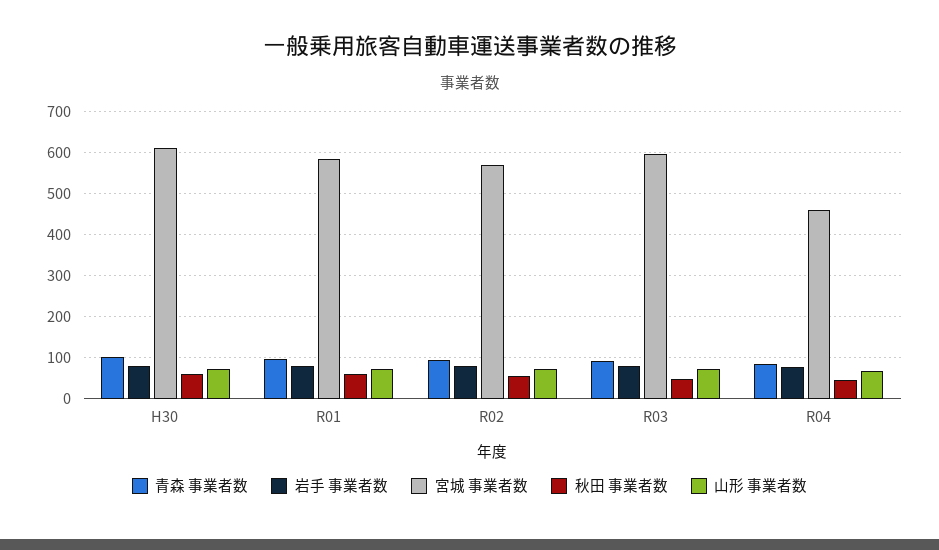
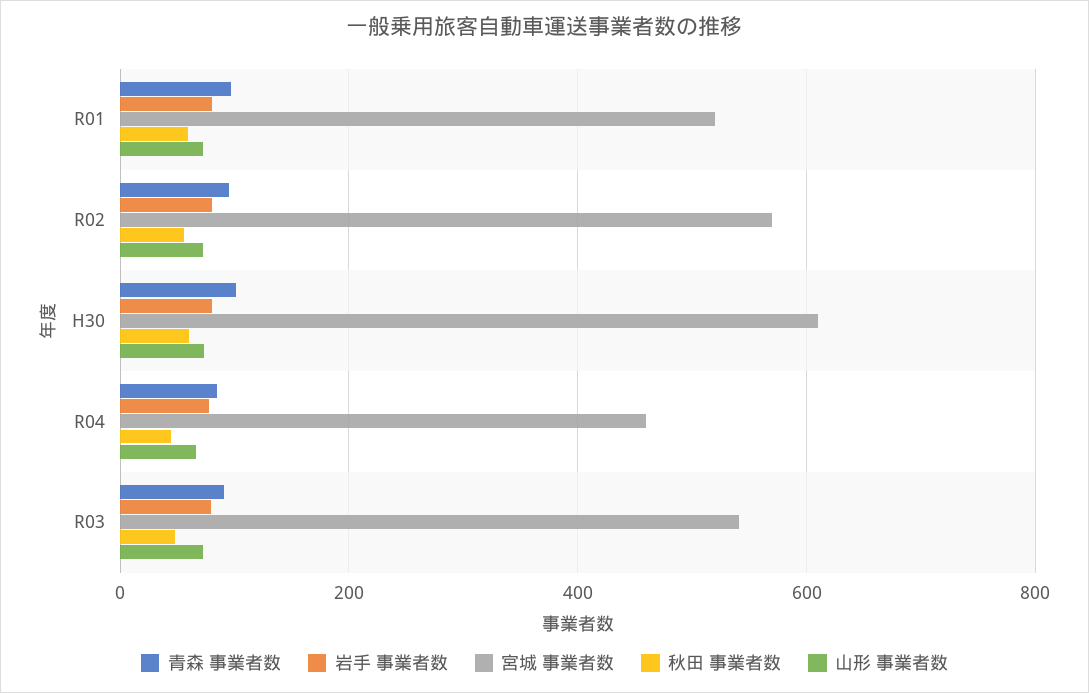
宮城 事業者数, R01: 580 -> 520
宮城 事業者数, R03: 600 -> 540

